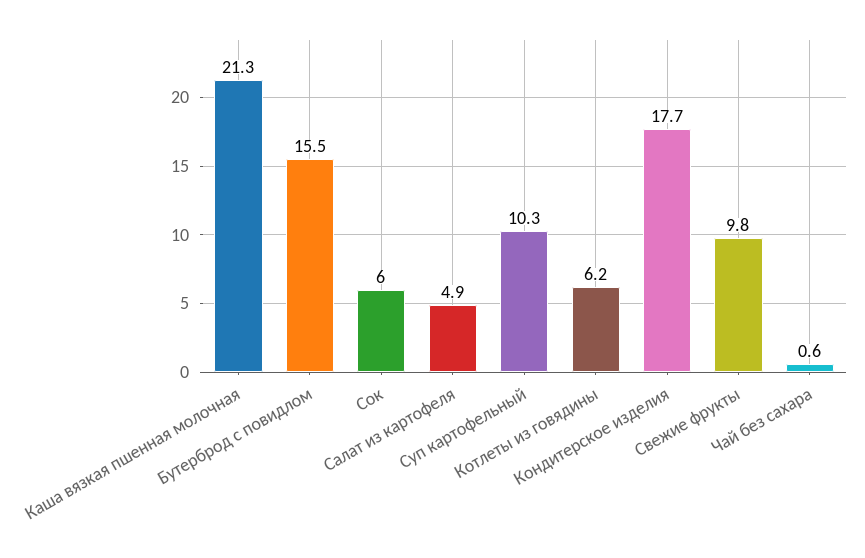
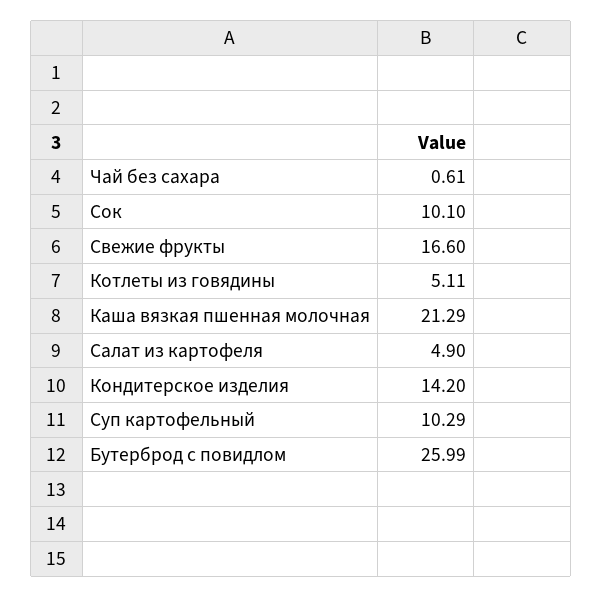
Бутерброд с повидлом: 15.5 -> 25.99
Сок: 6 -> 10.1
Котлеты из говядины: 6.2 -> 5.11
Кондитерское изделия: 17.7 -> 14.2
Свежие фрукты: 9.8 -> 16.6

